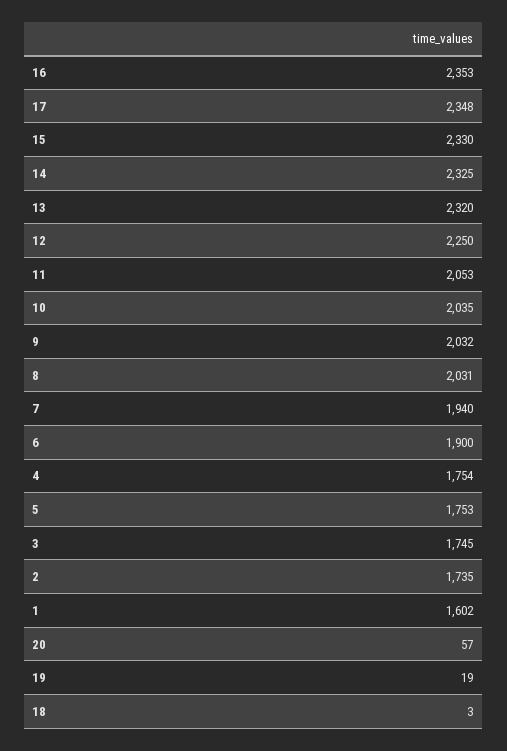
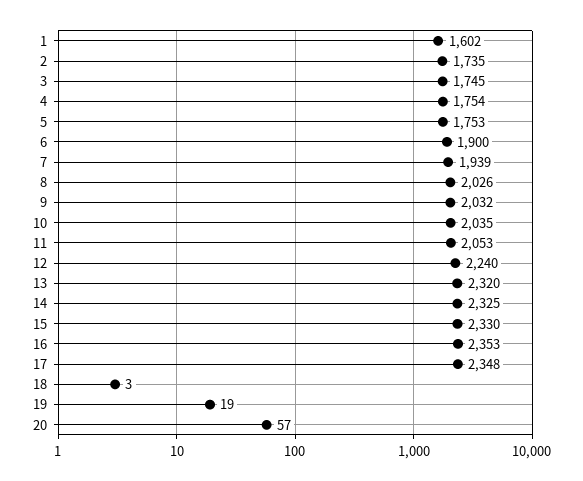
12: 2250 -> 2240
8: 2031 -> 2026
7: 1940 -> 1939

